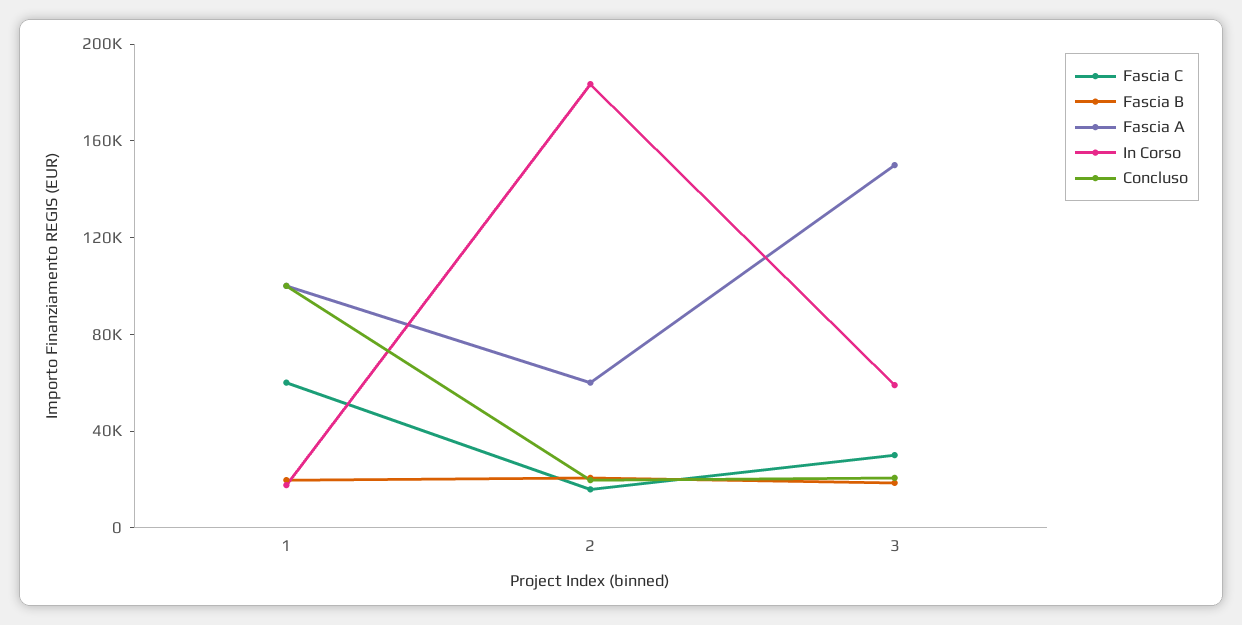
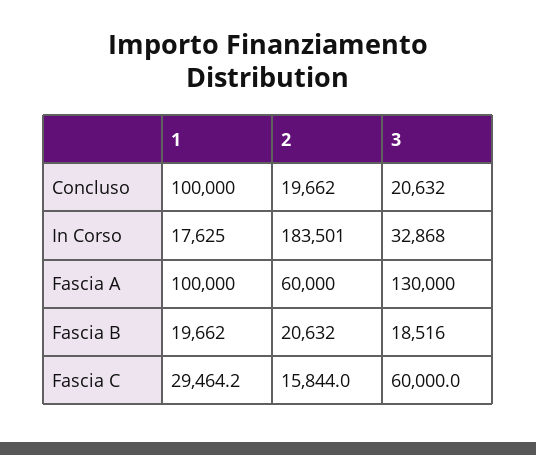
Fascia C, 1: 60000 -> 29464.2
Fascia C, 3: 30000 -> 60000
Fascia A, 3: 150000 -> 130000
In Corso, 3: 60000 -> 32868

